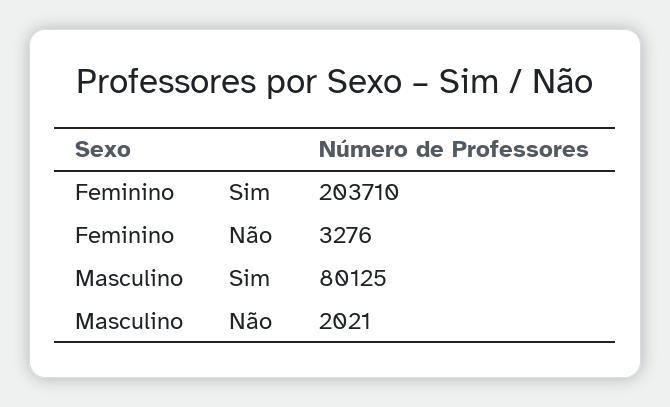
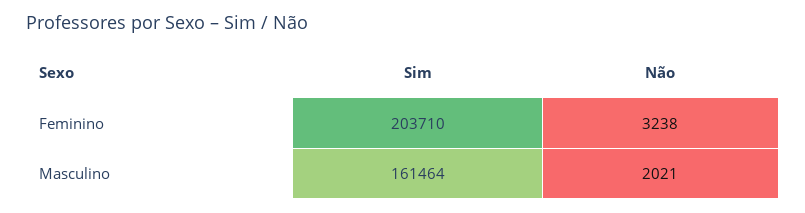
Feminino, Não: 3276 -> 3238
Masculino, Sim: 80125 -> 161464

